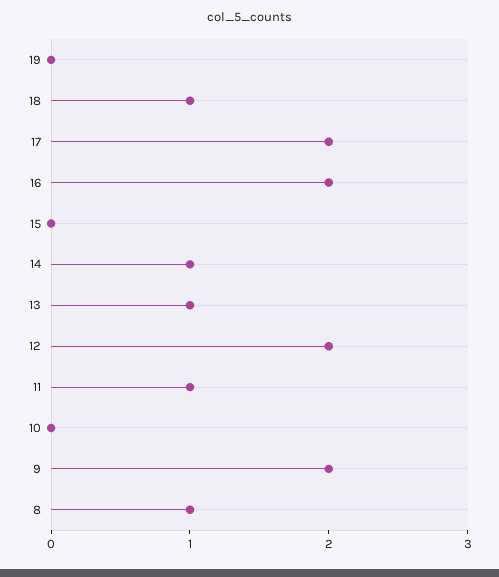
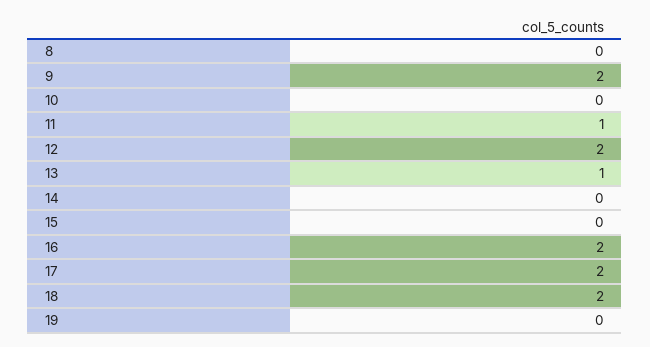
18: 1 -> 2
14: 1 -> 0
8: 1 -> 0

